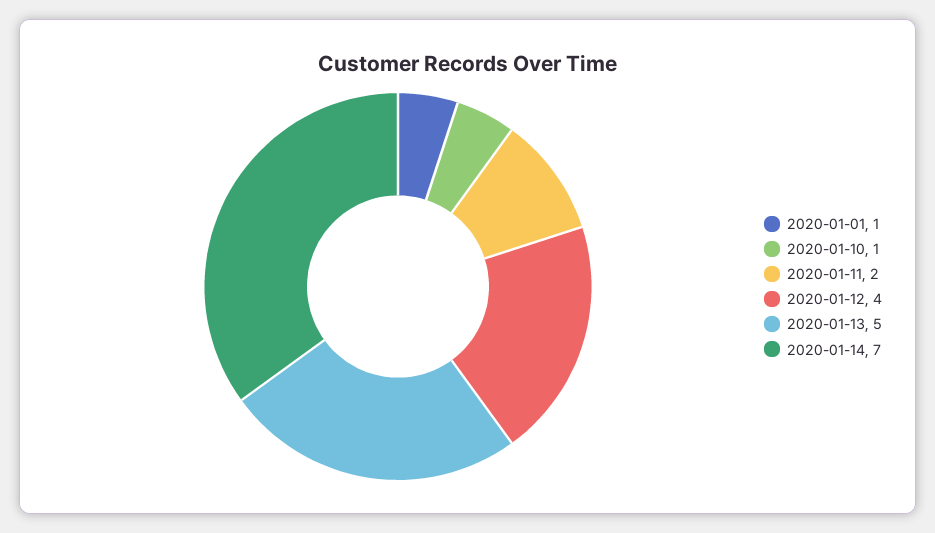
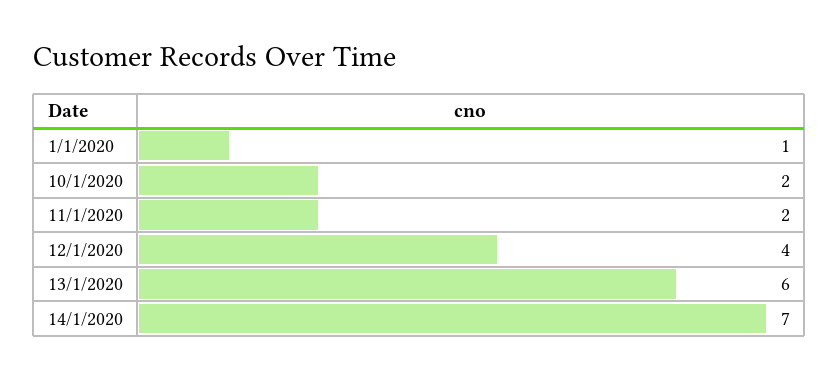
2020-01-10: 1 -> 2
2020-01-13: 5 -> 6

